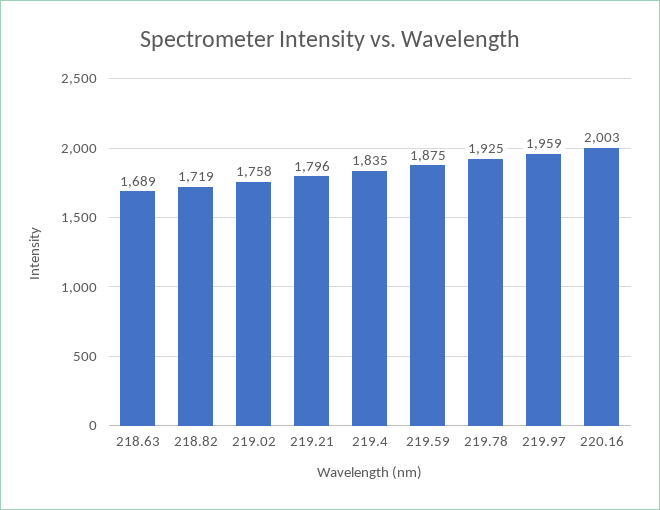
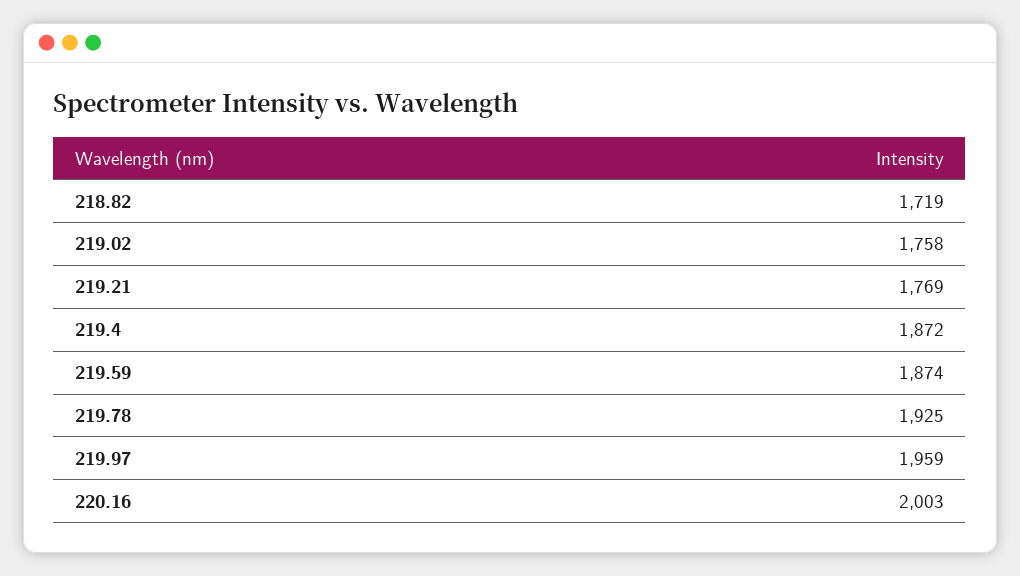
218.63: 1689 -> none
219.21: 1796 -> 1769
219.4: 1835 -> 1872
219.59: 1875 -> 1874

